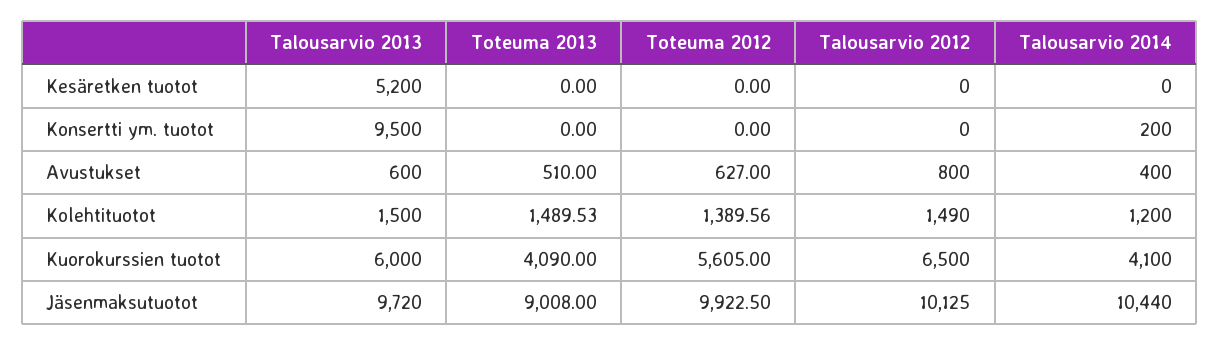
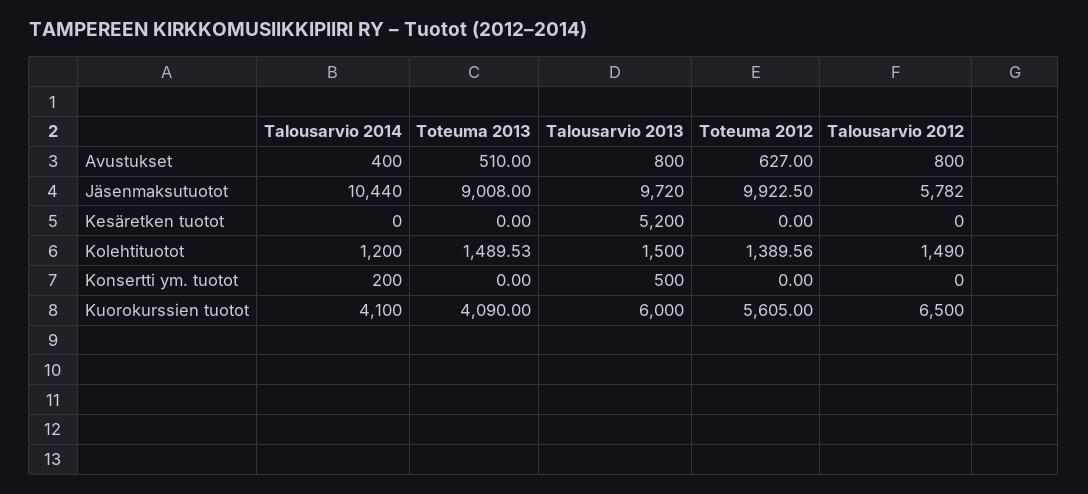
Talousarvio 2013, Konsertti ym. tuotot: 9500 -> 500
Talousarvio 2013, Avustukset: 600 -> 800
Talousarvio 2012, Jäsenmaksutuotot: 10125 -> 5782

